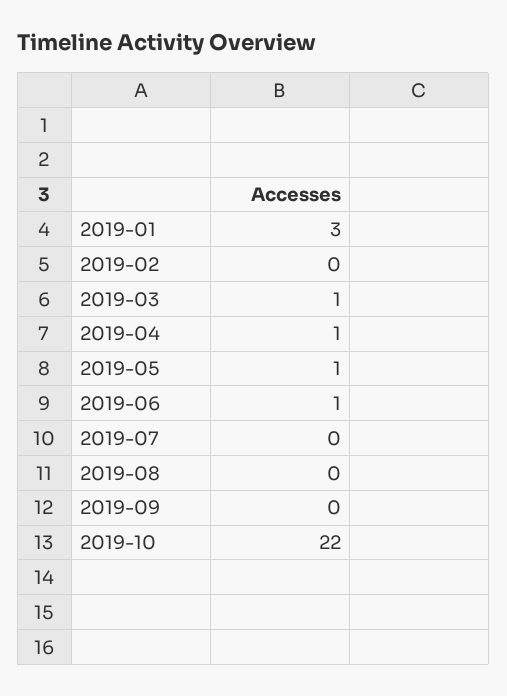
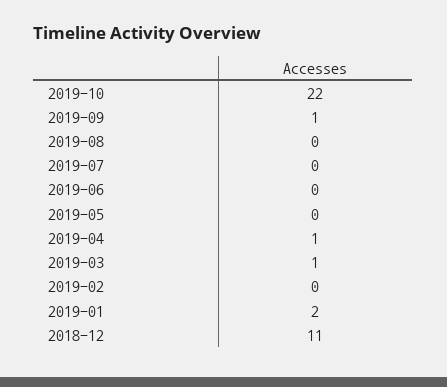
2019-01: 3 -> 2
2019-05: 1 -> 0
2019-06: 1 -> 0
2019-09: 0 -> 1
2018-12: none -> 11

